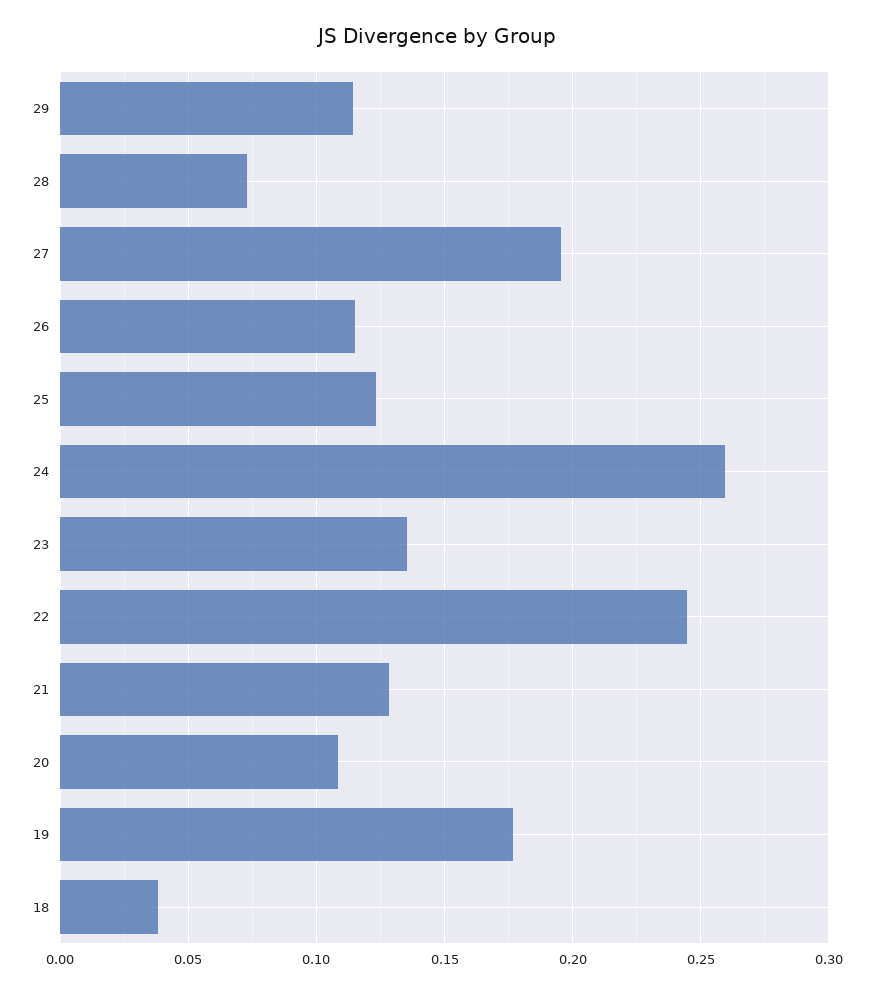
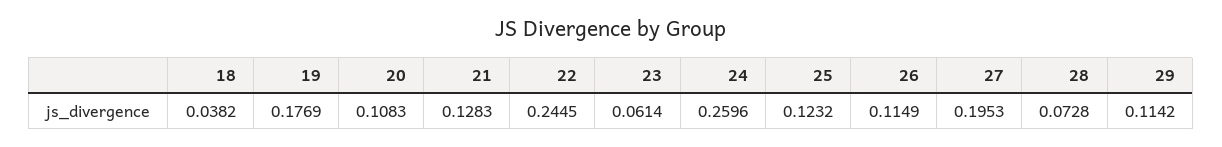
23: 0.135 -> 0.0614

